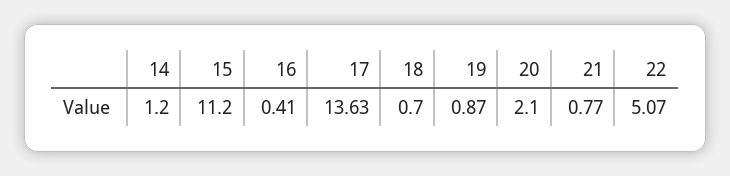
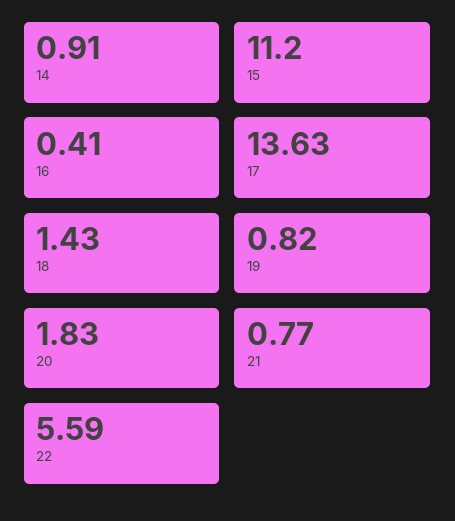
14: 1.2 -> 0.91
18: 0.7 -> 1.43
19: 0.87 -> 0.82
20: 2.1 -> 1.83
22: 5.07 -> 5.59

